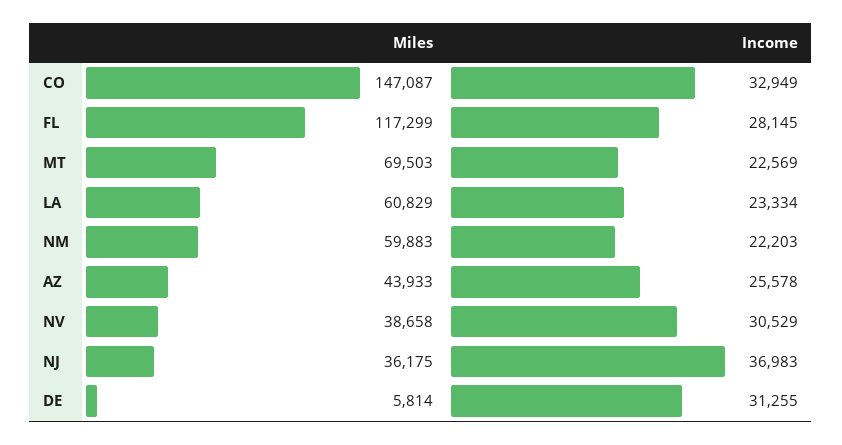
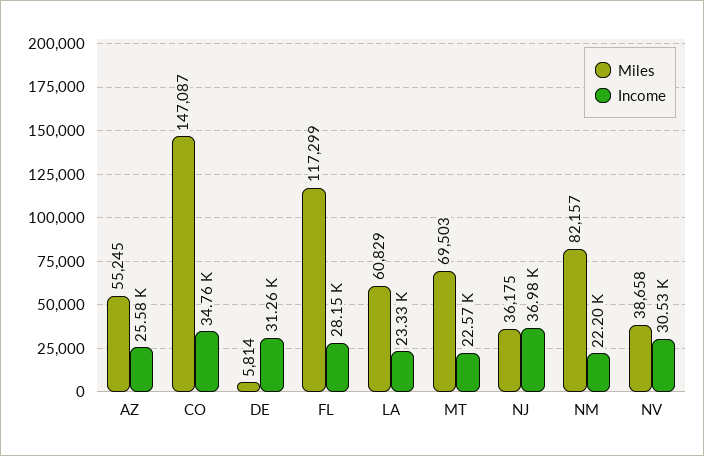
Income, CO: 32949 -> 34760
Miles, NM: 59883 -> 82157
Miles, AZ: 43933 -> 55245

